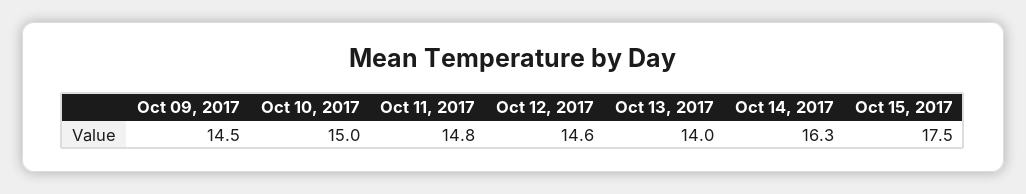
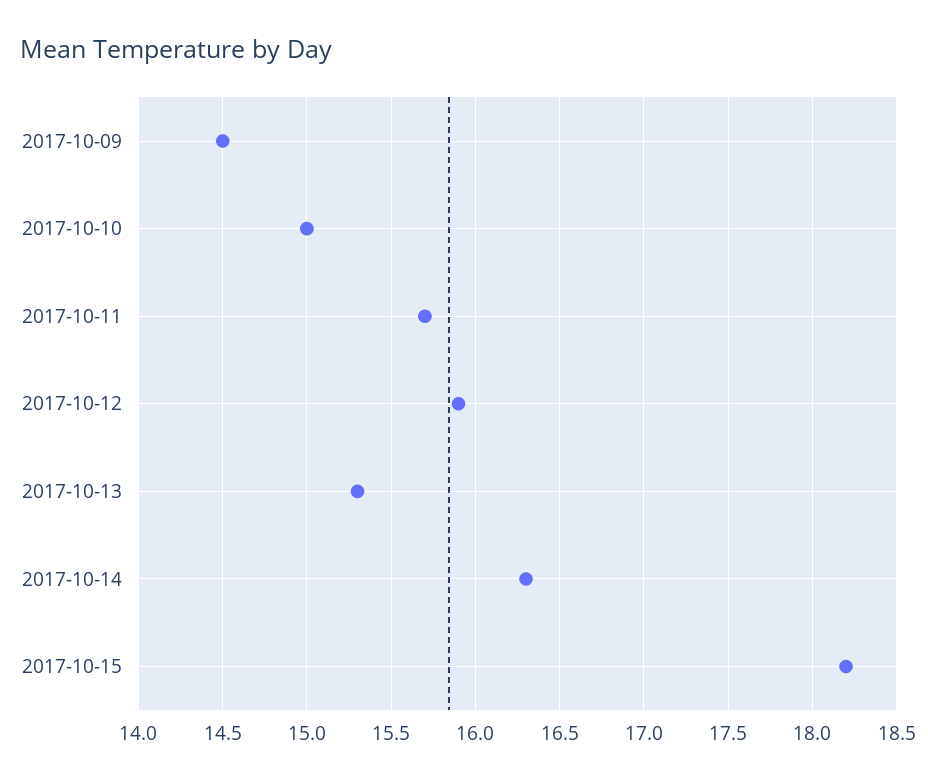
Oct 11, 2017: 14.8 -> 15.7
Oct 12, 2017: 14.6 -> 15.9
Oct 13, 2017: 14 -> 15.3
Oct 15, 2017: 17.5 -> 18.2

